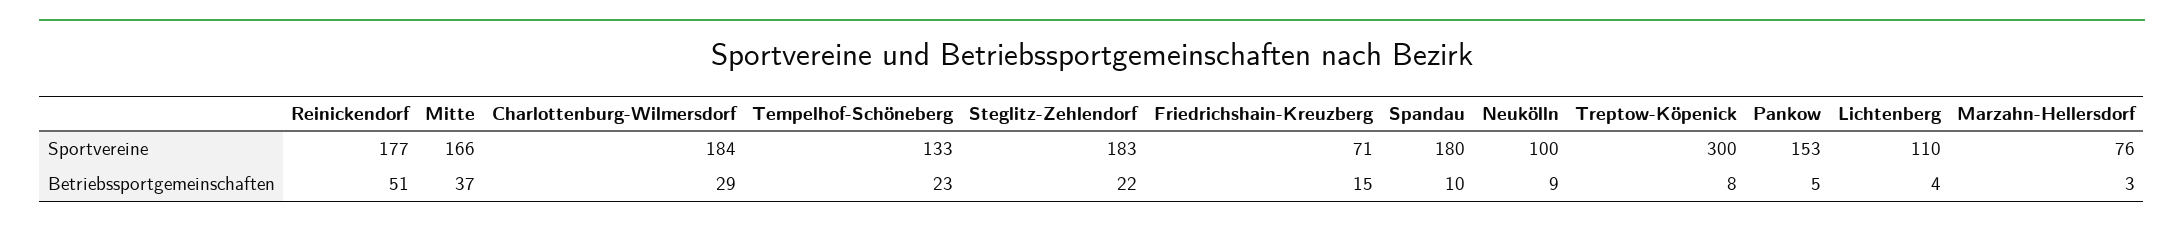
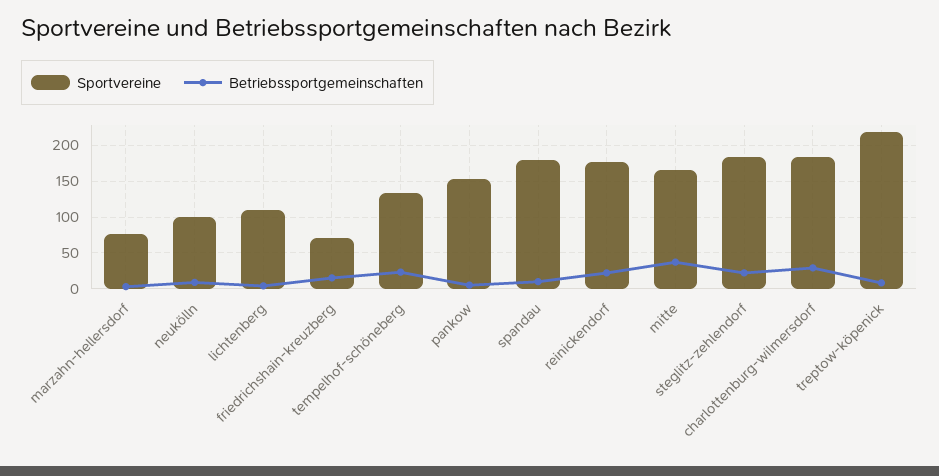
Sportvereine, Treptow-Köpenick: 300 -> 220
Betriebssportgemeinschaften, Reinickendorf: 51 -> 20

